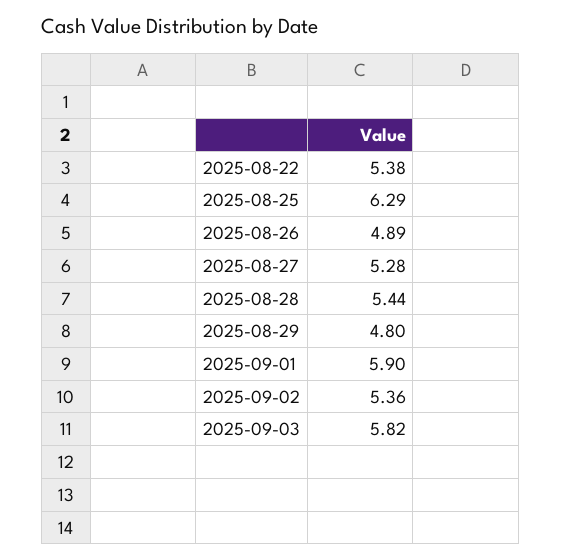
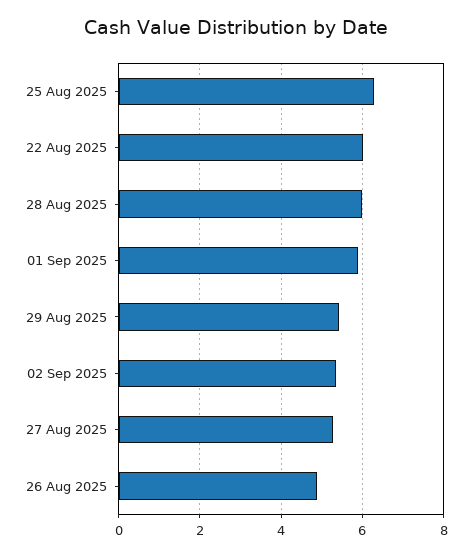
2025-08-22: 5.38 -> 6
2025-08-28: 5.44 -> 6
2025-08-29: 4.8 -> 5.4
2025-09-03: 5.82 -> none

